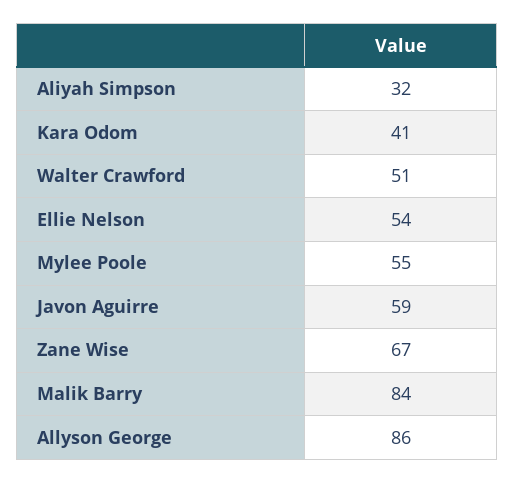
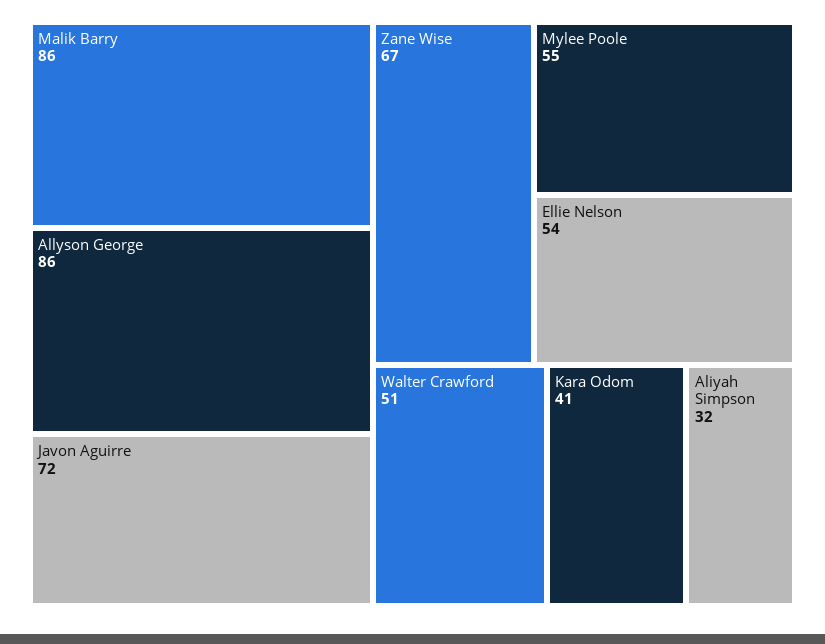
Javon Aguirre: 59 -> 72
Malik Barry: 84 -> 86

